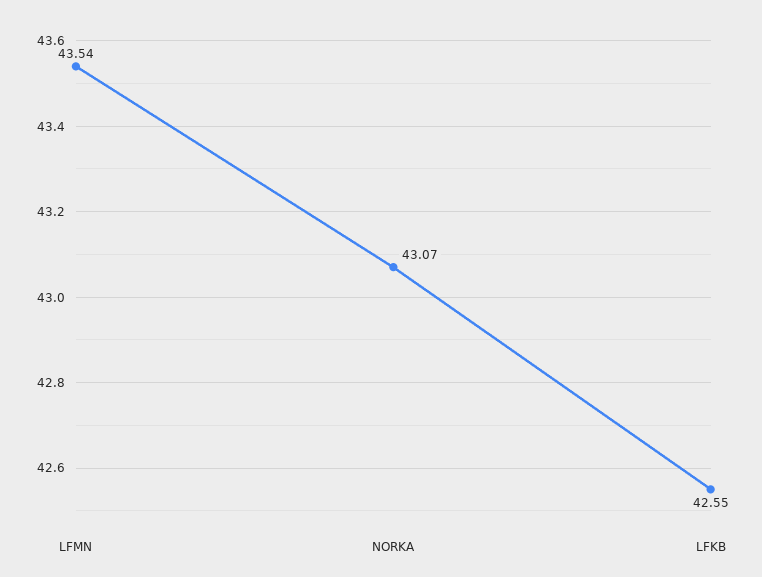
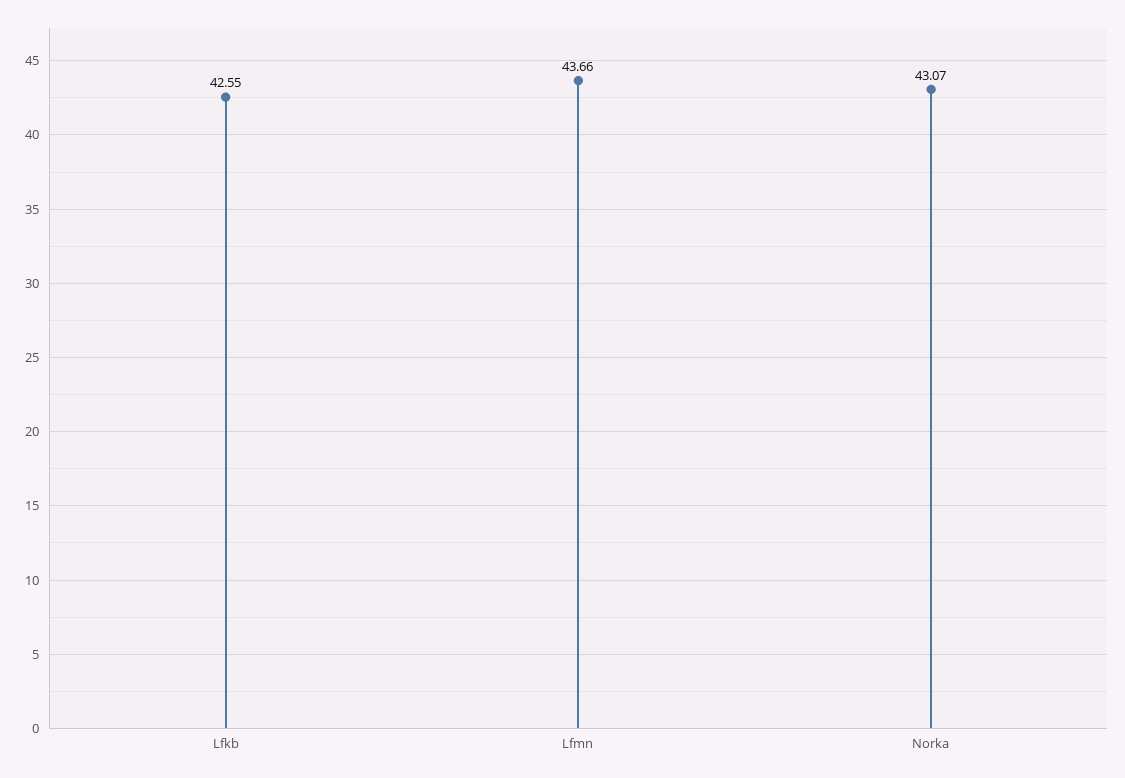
LFMN: 43.54 -> 43.66

